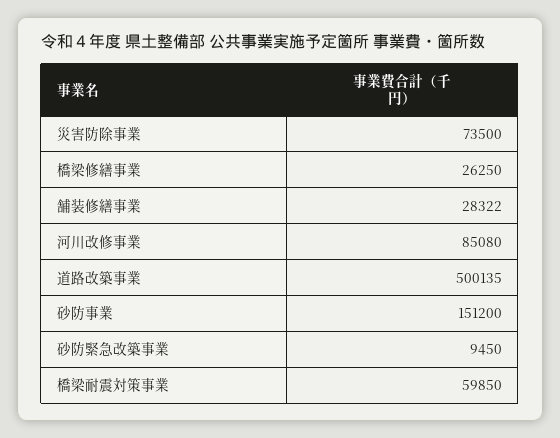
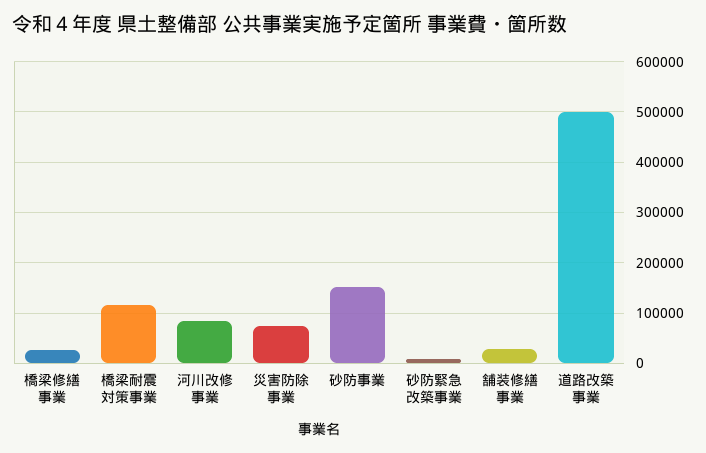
橋梁耐震対策事業: 59850 -> 120000

